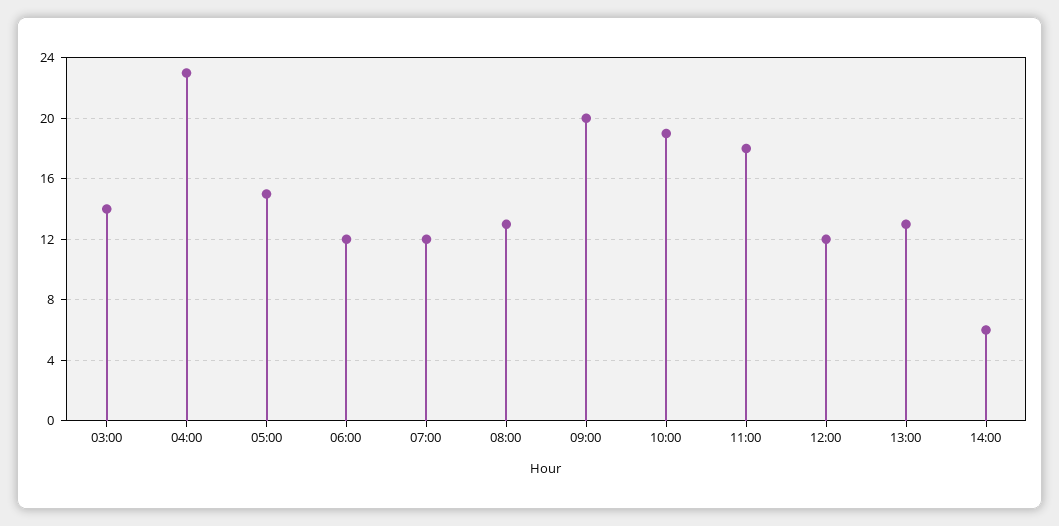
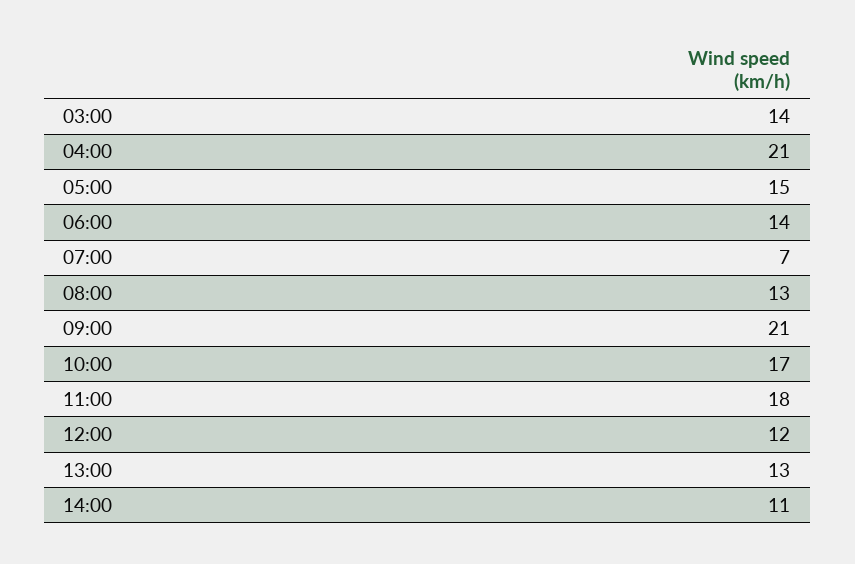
04:00: 23 -> 21
06:00: 12 -> 14
07:00: 12 -> 7
09:00: 20 -> 21
10:00: 19 -> 17
14:00: 6 -> 11

